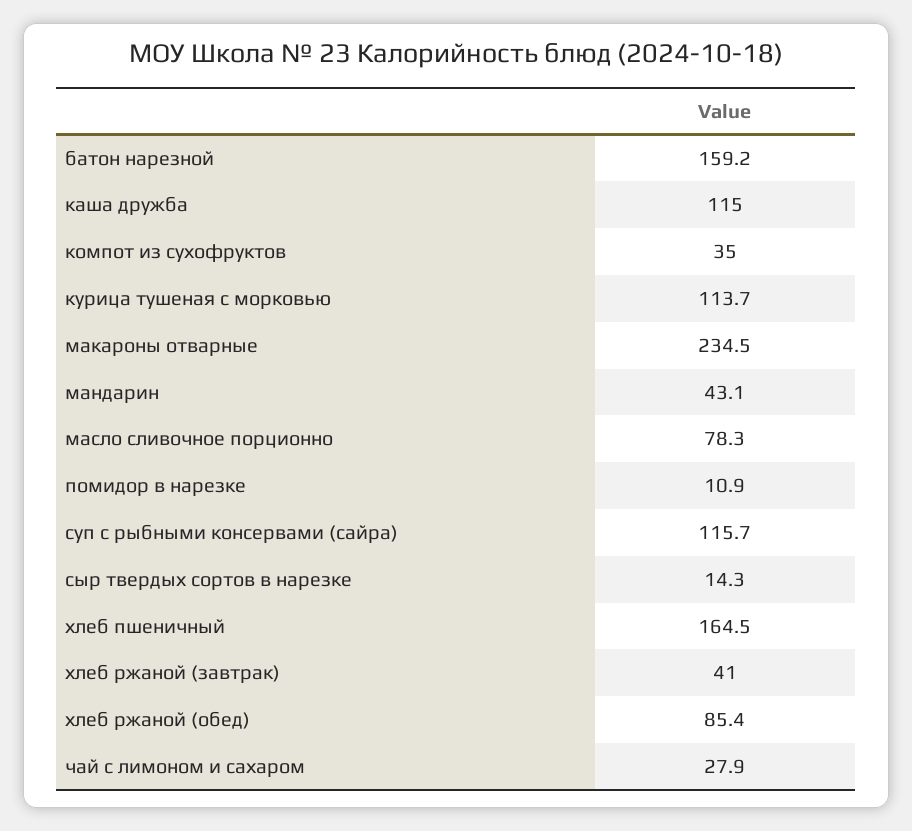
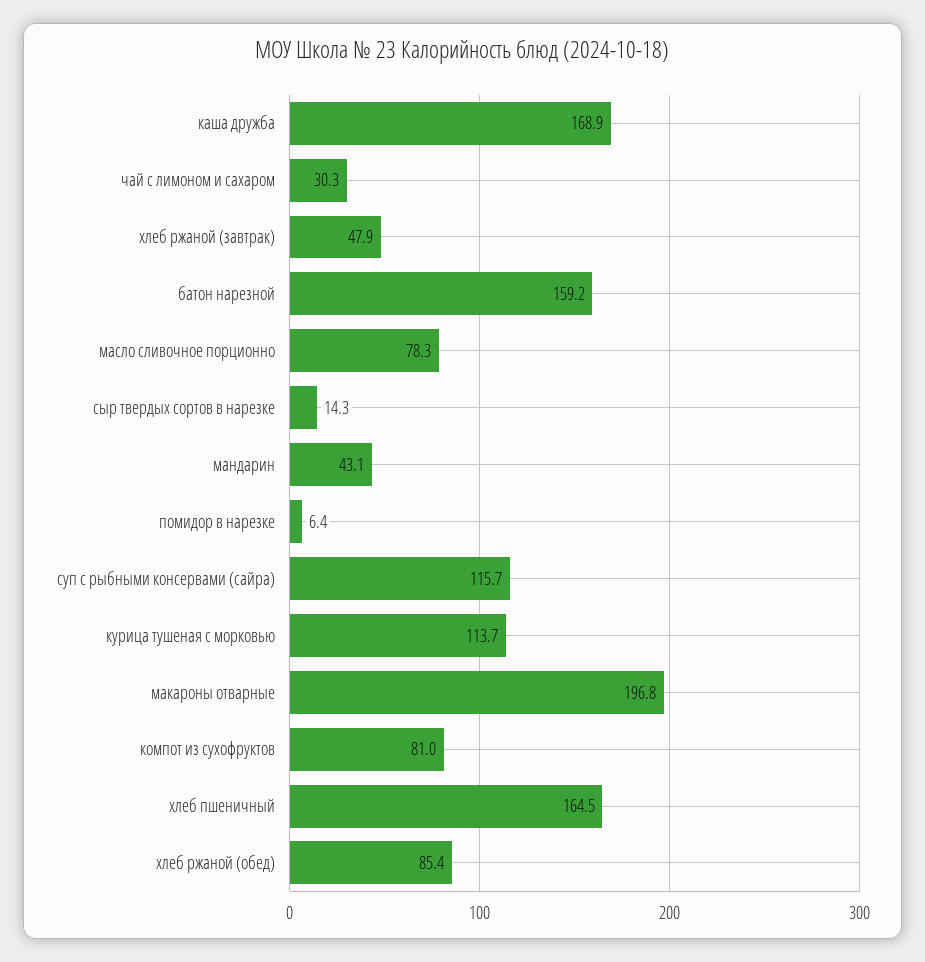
каша дружба: 115 -> 168.9
компот из сухофруктов: 35 -> 81
макароны отварные: 234.5 -> 196.8
помидор в нарезке: 10.9 -> 6.4
хлеб ржаной (завтрак): 41 -> 47.9
чай с лимоном и сахаром: 27.9 -> 30.3

